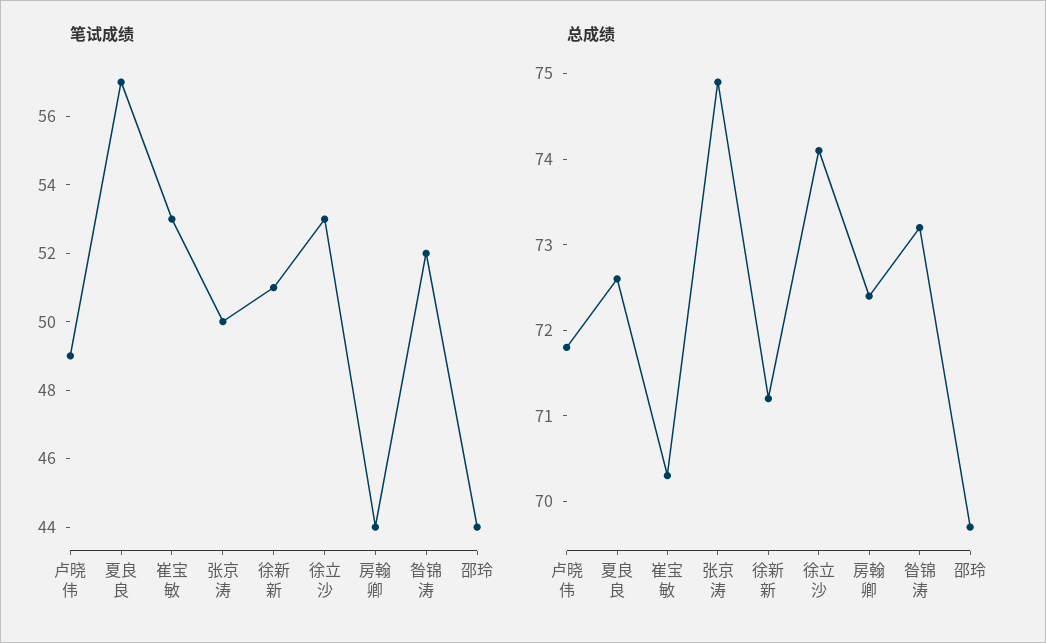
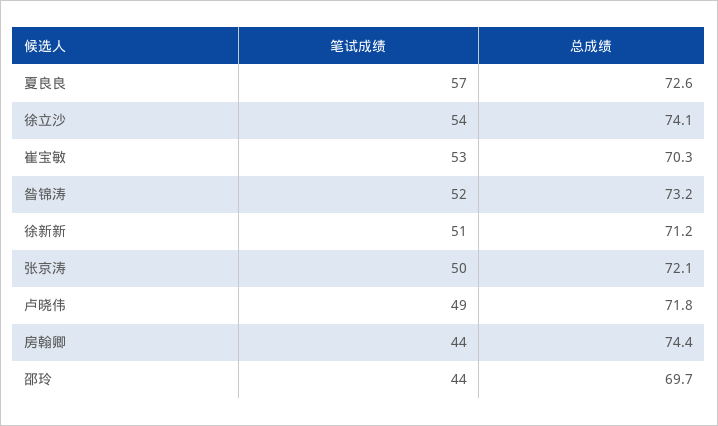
笔试成绩, 徐立沙: 53 -> 54
总成绩, 张京涛: 74.9 -> 72.1
总成绩, 房翰卿: 72.4 -> 74.4

